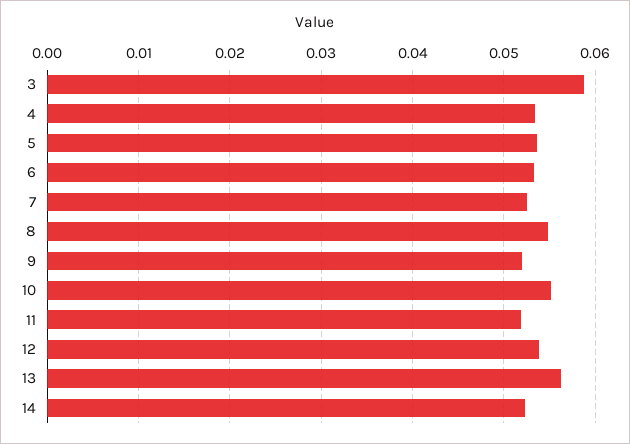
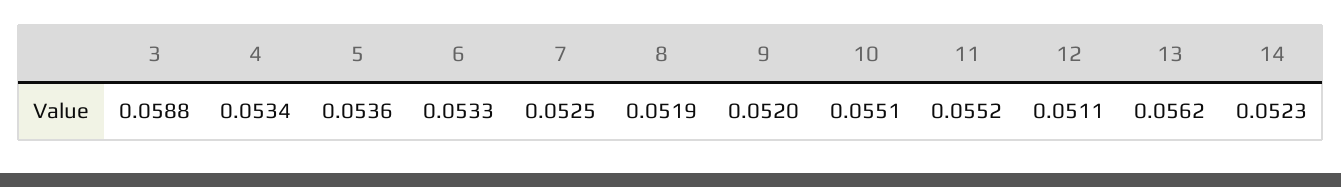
8: 0.055 -> 0.0519
11: 0.052 -> 0.0552
12: 0.054 -> 0.0511

